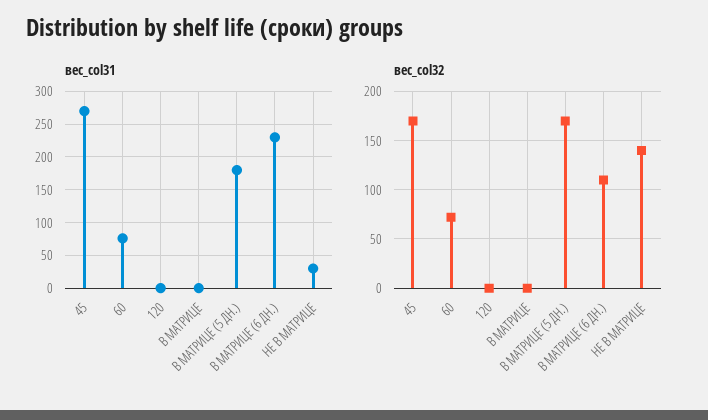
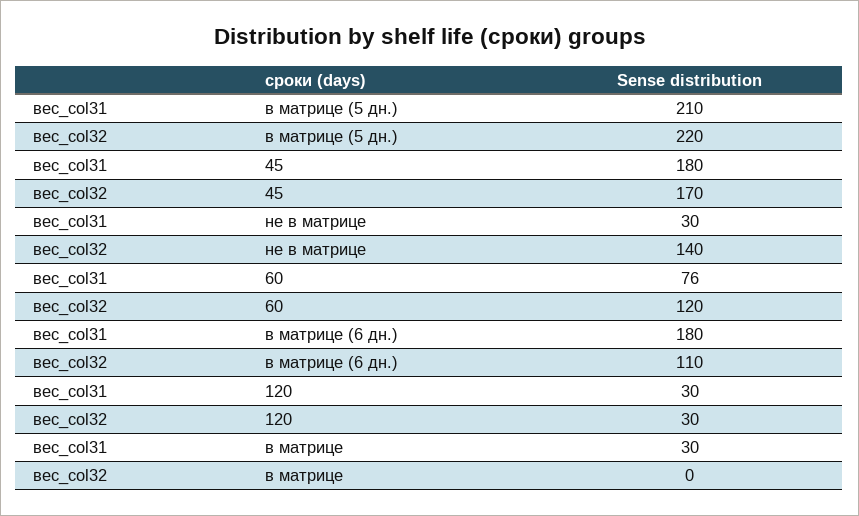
вес_col31, 45: 270 -> 180
вес_col31, 120: 0 -> 30
вес_col31, В МАТРИЦЕ: 0 -> 30
вес_col31, В МАТРИЦЕ (5 ДН.): 180 -> 210
вес_col31, В МАТРИЦЕ (6 ДН.): 230 -> 180
вес_col32, 60: 70 -> 120
вес_col32, 120: 0 -> 30
вес_col32, В МАТРИЦЕ (5 ДН.): 170 -> 220

